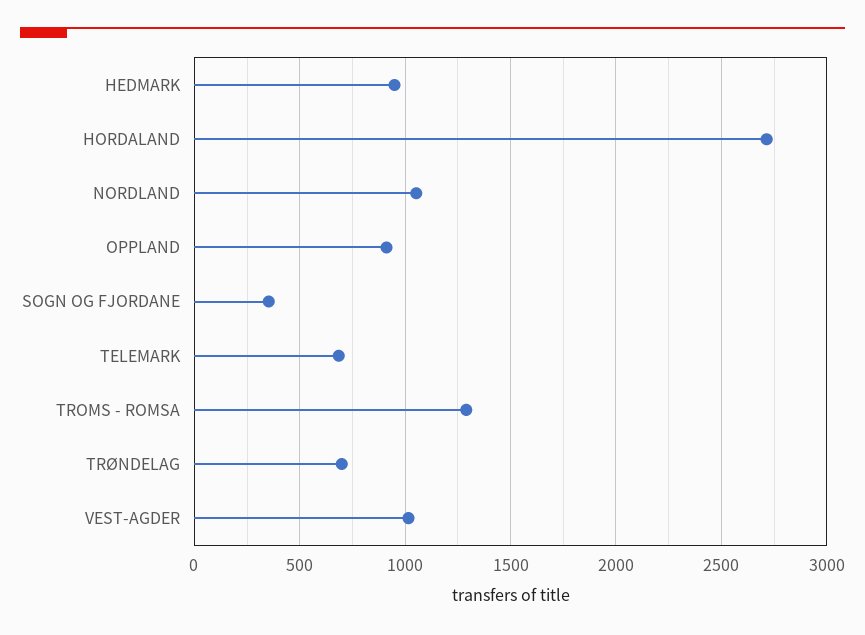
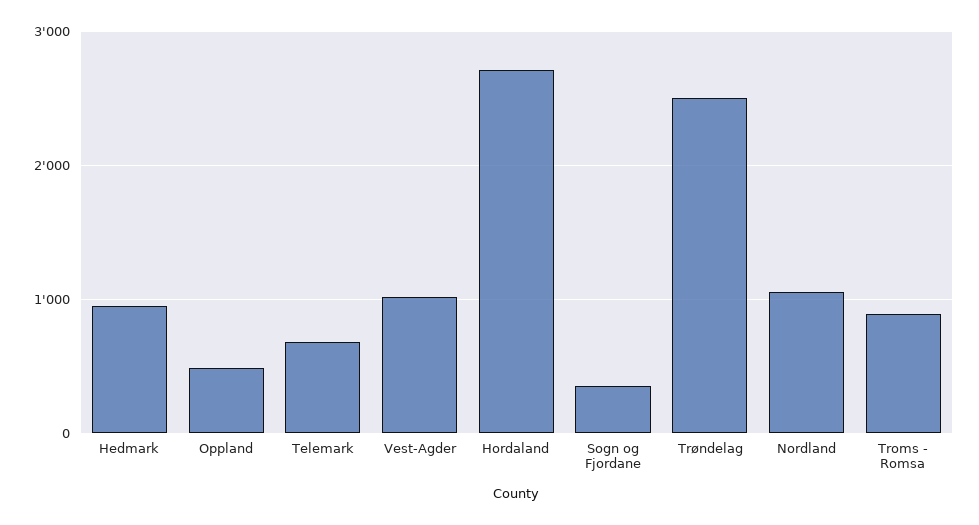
OPPLAND: 900 -> 500
TROMS - ROMSA: 1300 -> 900
TRØNDELAG: 700 -> 2500

